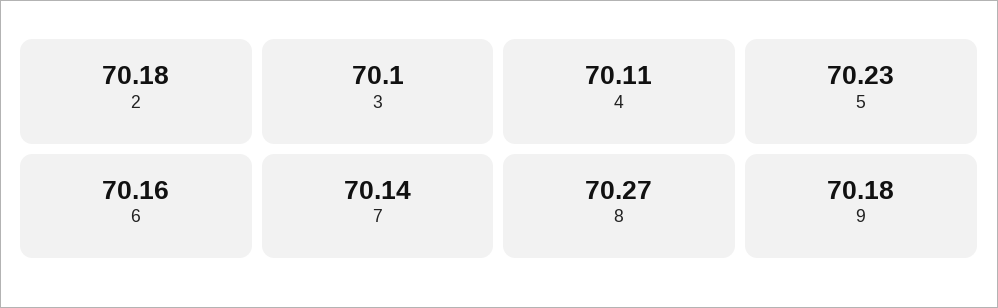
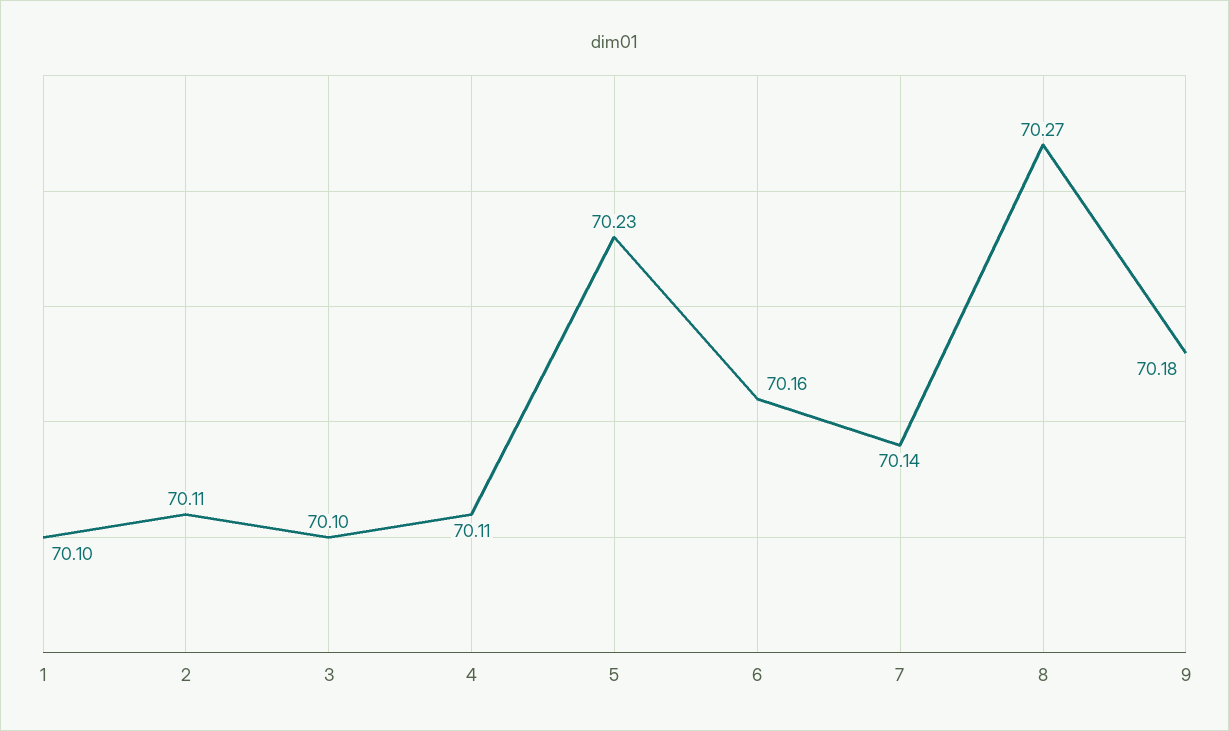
2: 70.18 -> 70.11
1: none -> 70.1

